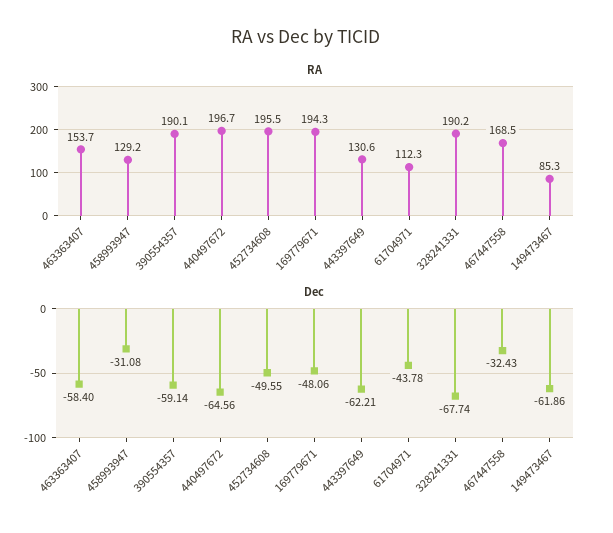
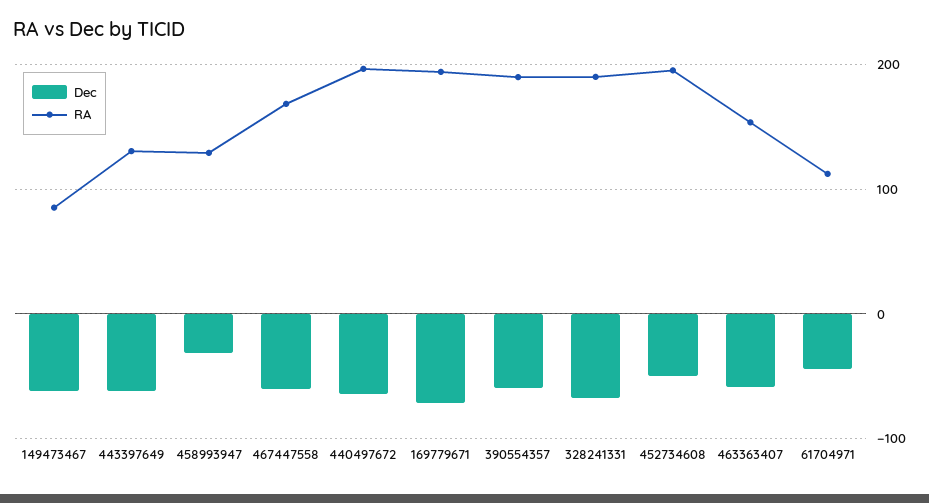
Dec, 169779671: -48.06 -> -70
Dec, 467447558: -32.43 -> -60

